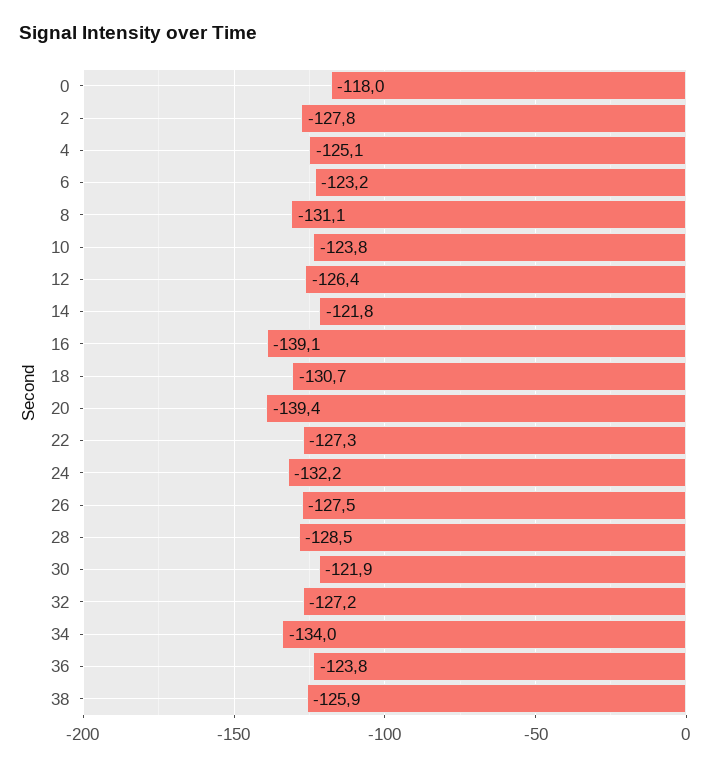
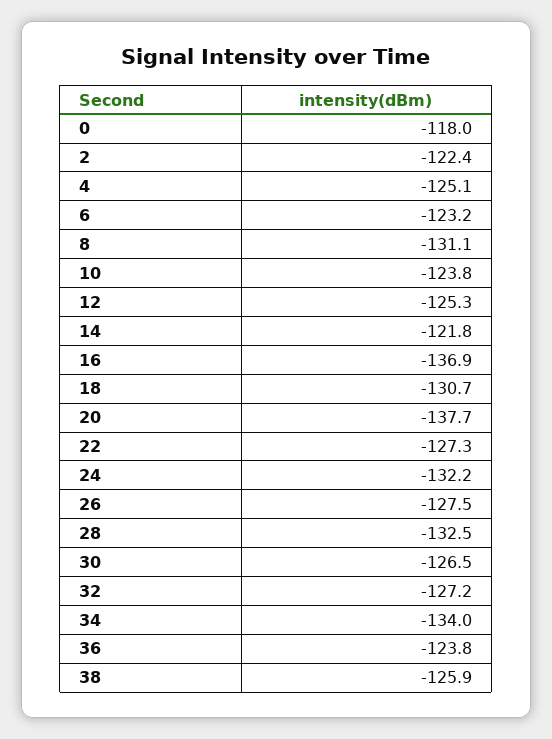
2: -127.8 -> -122.4
12: -126.4 -> -125.3
16: -139.1 -> -136.9
20: -139.4 -> -137.7
28: -128.5 -> -132.5
30: -121.9 -> -126.5

